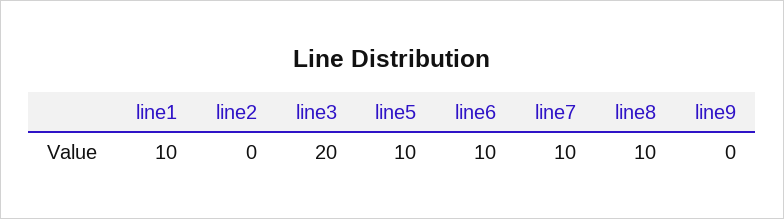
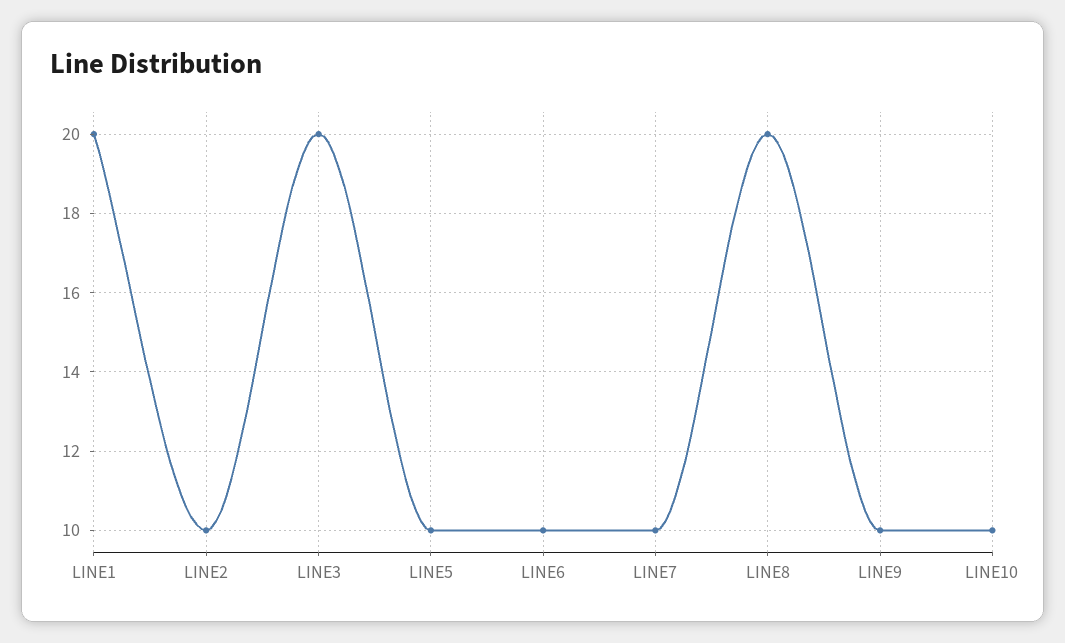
line1: 10 -> 20
line2: 0 -> 10
line8: 10 -> 20
line9: 0 -> 10
LINE10: none -> 10

